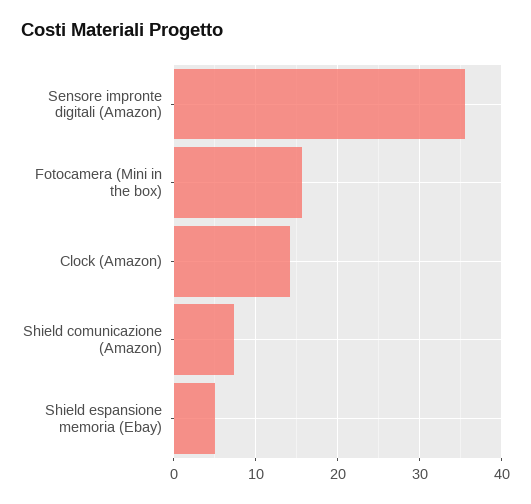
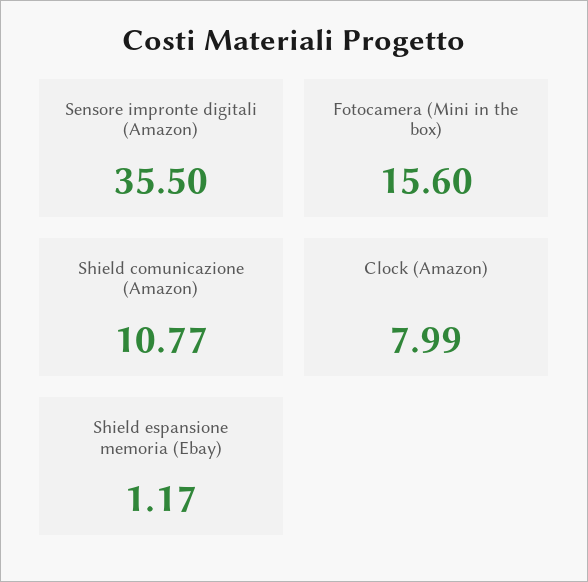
Clock (Amazon): 14 -> 7.99
Shield comunicazione (Amazon): 7 -> 10.77
Shield espansione memoria (Ebay): 5 -> 1.17

